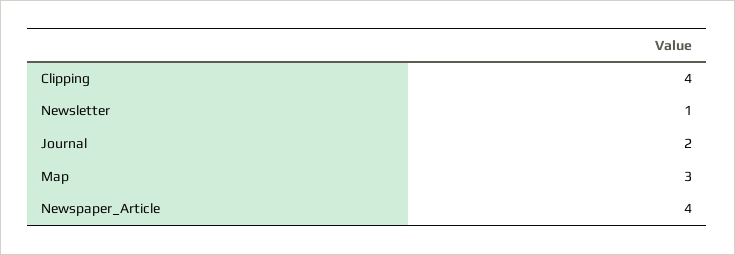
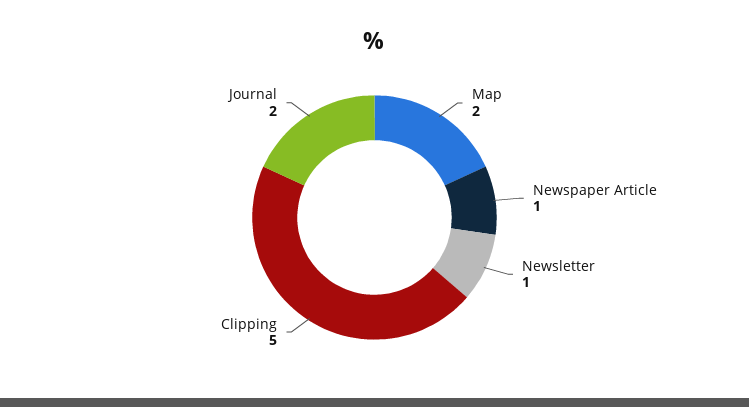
Clipping: 4 -> 5
Map: 3 -> 2
Newspaper_Article: 4 -> 1

